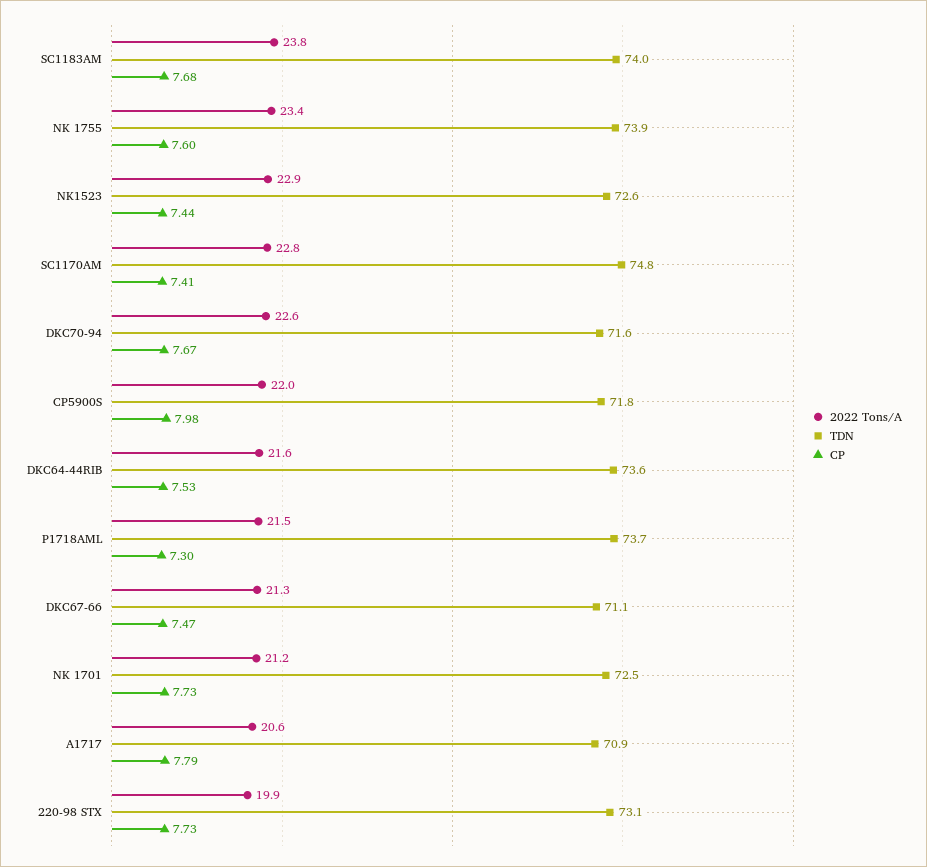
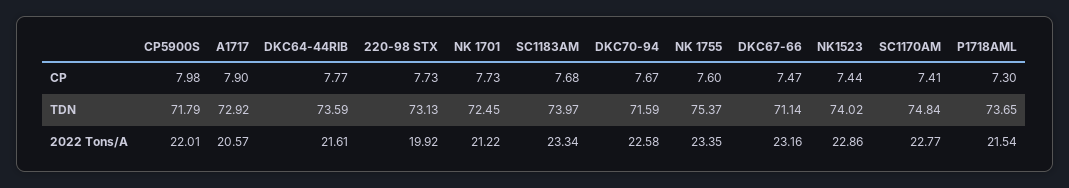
2022 Tons/A, SC1183AM: 23.8 -> 23.34
TDN, NK 1755: 73.9 -> 75.37
TDN, NK1523: 72.6 -> 74.02
CP, DKC64-44RIB: 7.53 -> 7.77
2022 Tons/A, DKC67-66: 21.3 -> 23.16
TDN, A1717: 70.9 -> 72.92
CP, A1717: 7.79 -> 7.9

